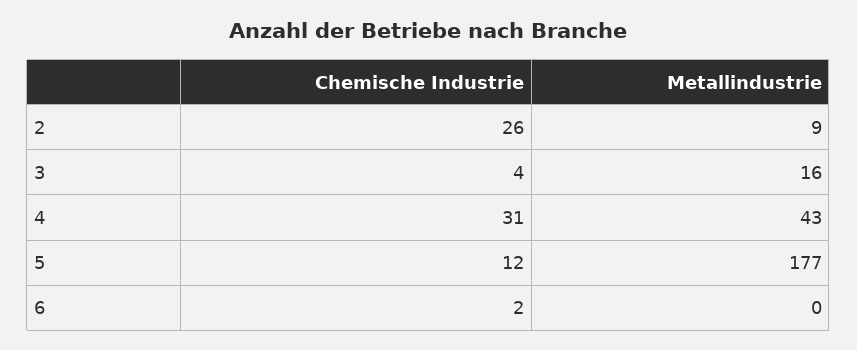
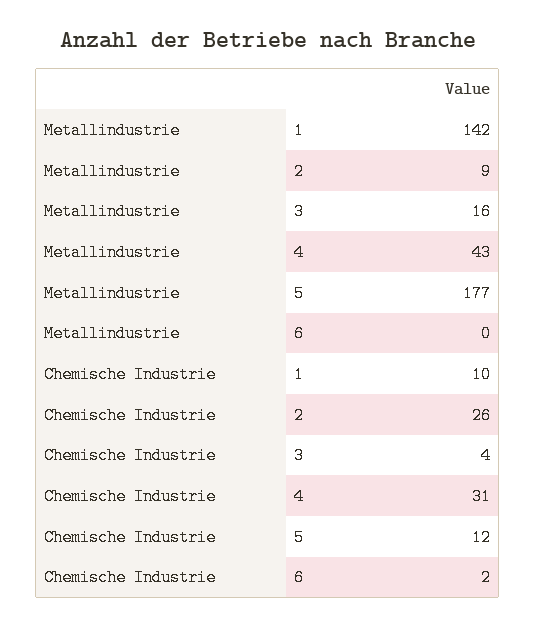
Metallindustrie, 1: none -> 142
Chemische Industrie, 1: none -> 10

